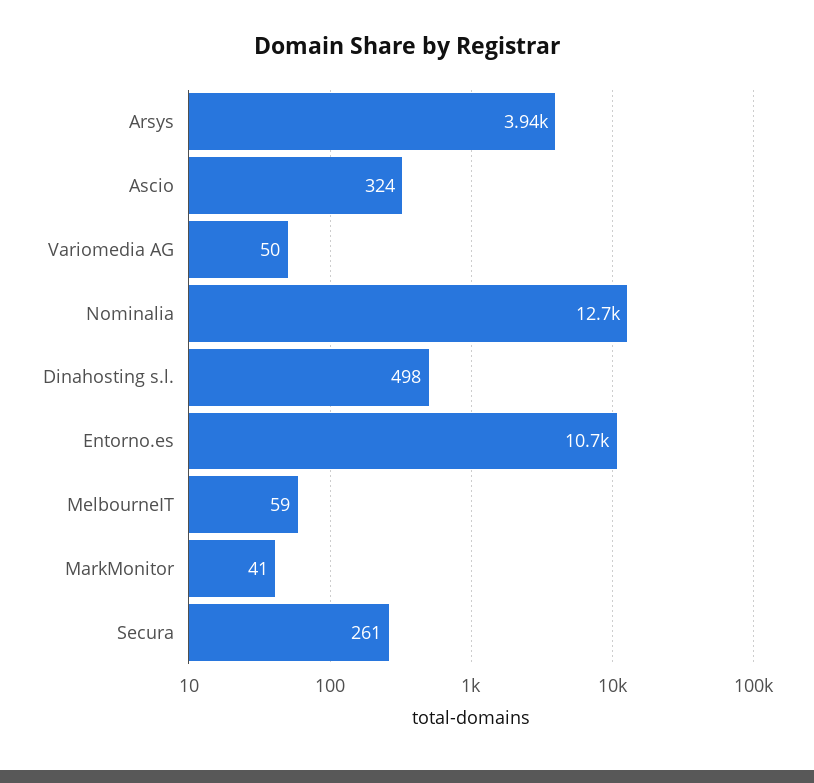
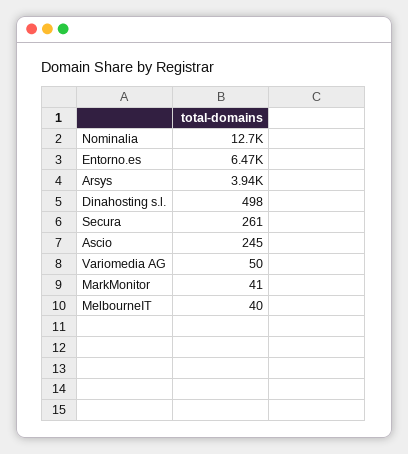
Ascio: 324 -> 245
Entorno.es: 10700 -> 6470
MelbourneIT: 59 -> 40

